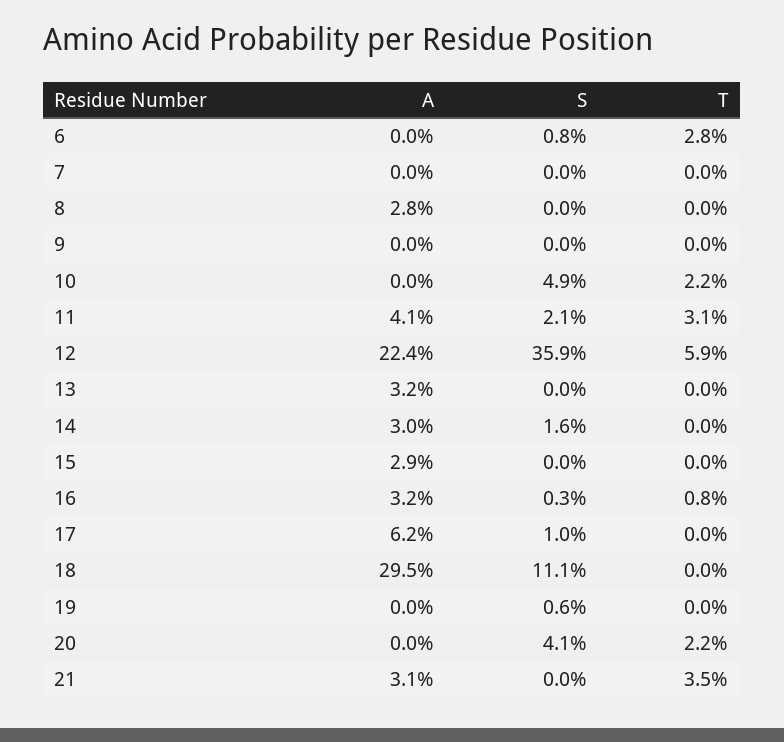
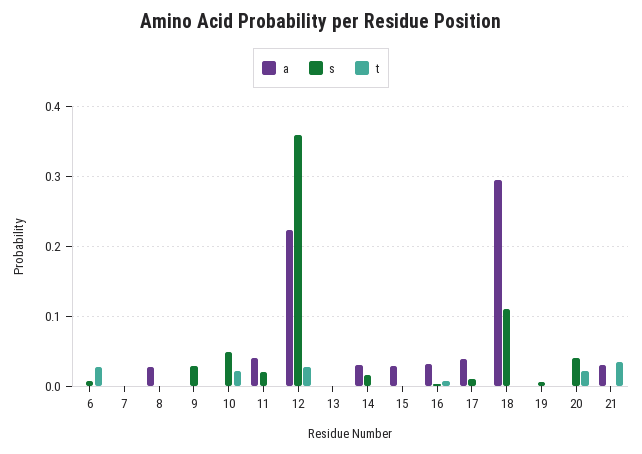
S, 9: 0 -> 0.03
T, 11: 0.031 -> 0
T, 12: 0.059 -> 0.03
A, 13: 0.032 -> 0
A, 17: 0.062 -> 0.04

